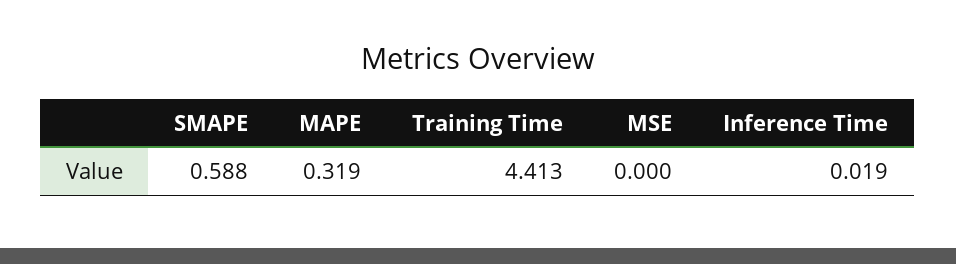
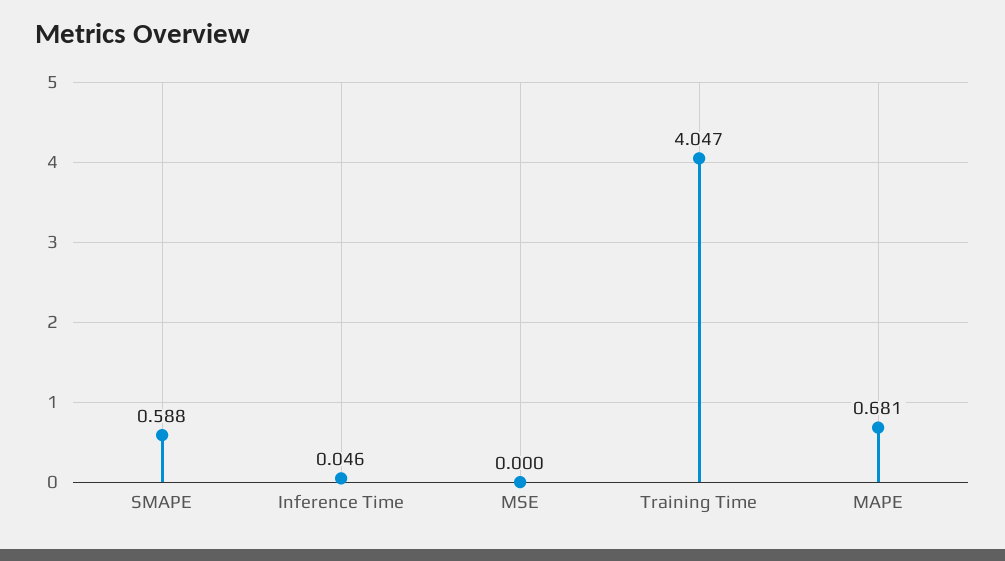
MAPE: 0.319 -> 0.681
Training Time: 4.413 -> 4.047
Inference Time: 0.019 -> 0.046

